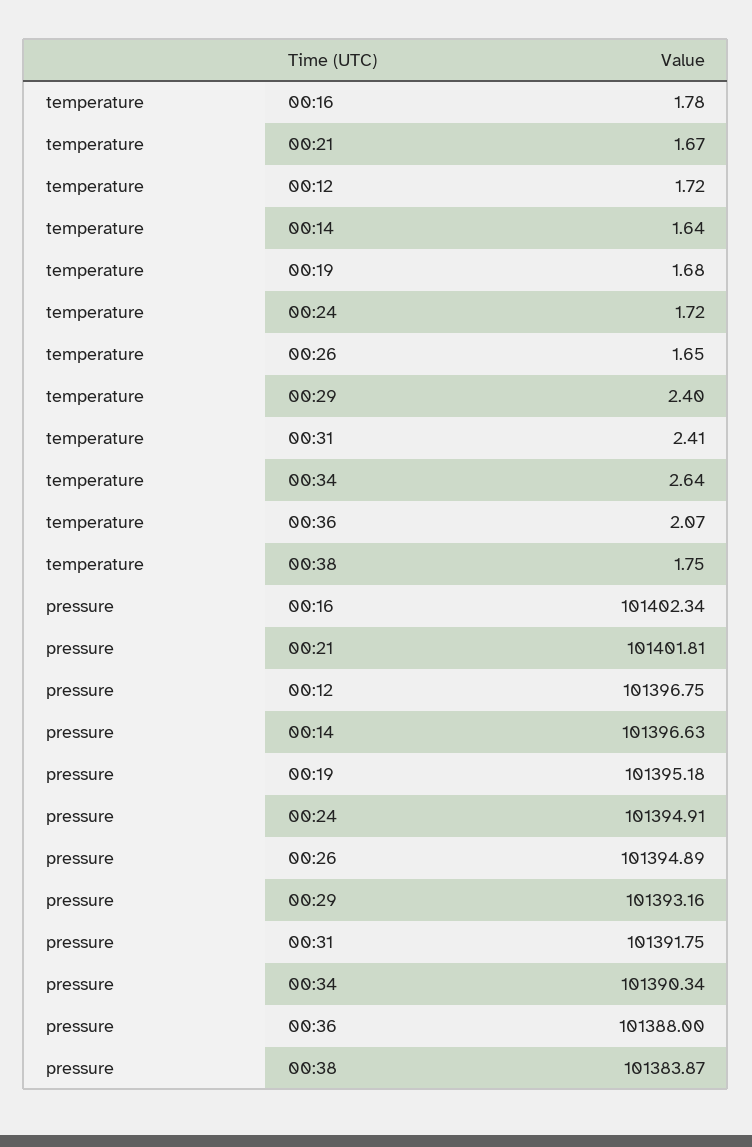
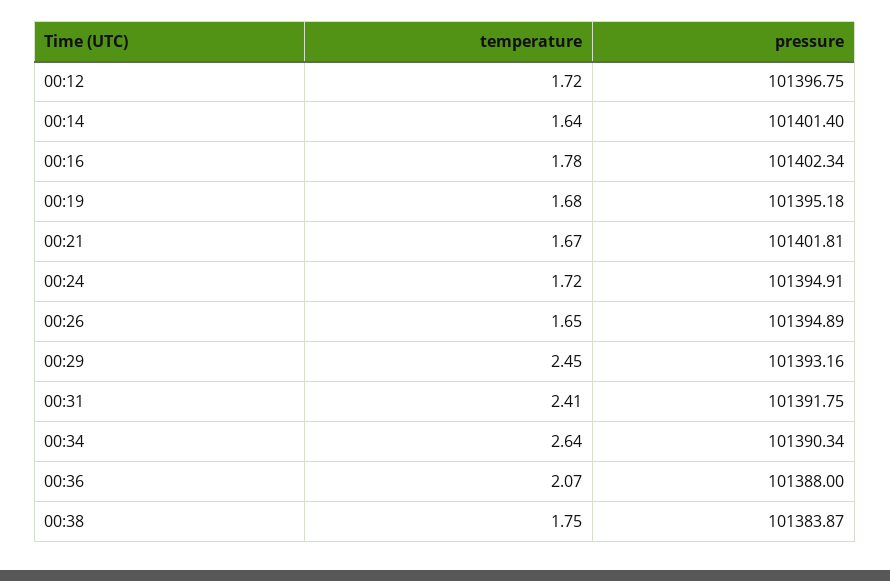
temperature, 00:29: 2.4 -> 2.45
pressure, 00:14: 101396.63 -> 101401.4

